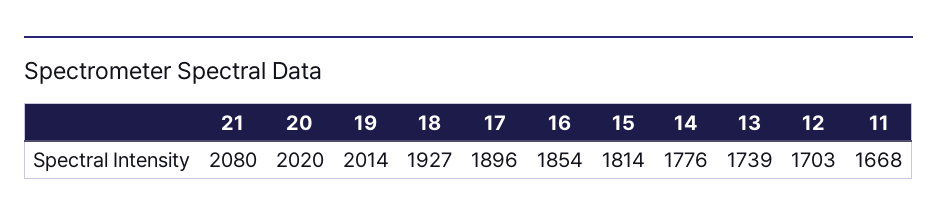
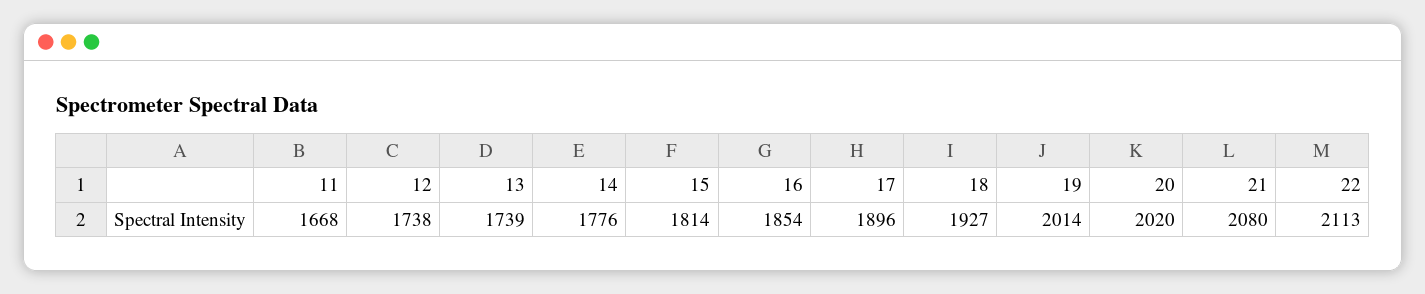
12: 1703 -> 1738
22: none -> 2113

